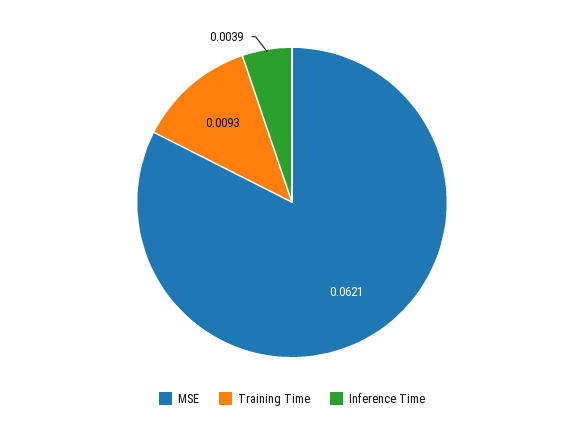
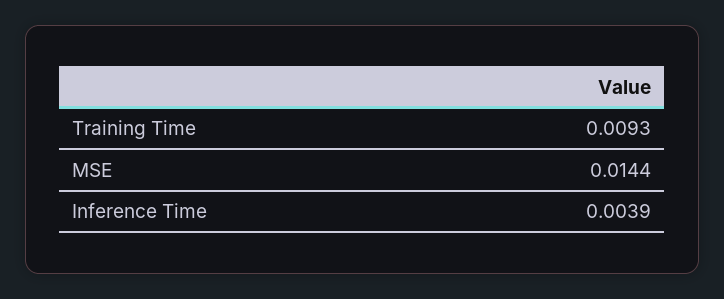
MSE: 0.0621 -> 0.0144

